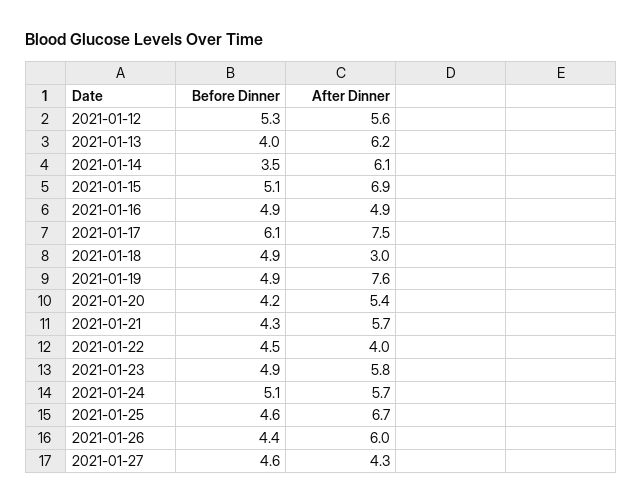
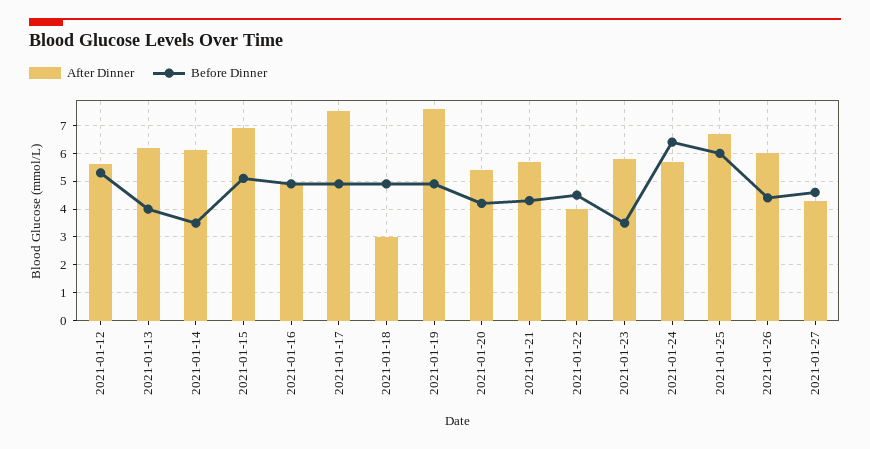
Before Dinner, 2021-01-17: 6.1 -> 5
Before Dinner, 2021-01-23: 4.9 -> 3.5
Before Dinner, 2021-01-24: 5.1 -> 6.5
Before Dinner, 2021-01-25: 4.6 -> 6

